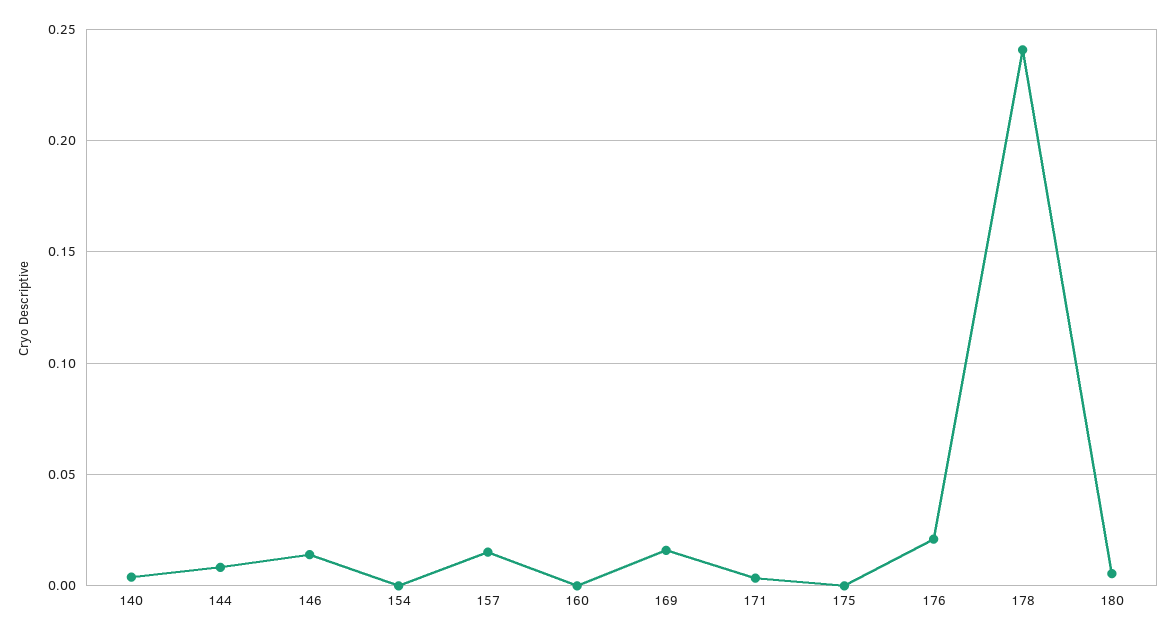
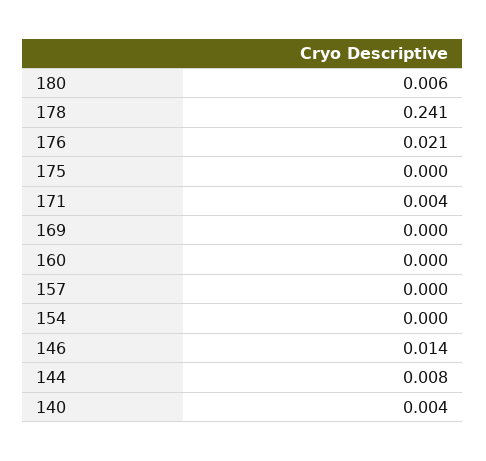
157: 0.015 -> 0
169: 0.015 -> 0

